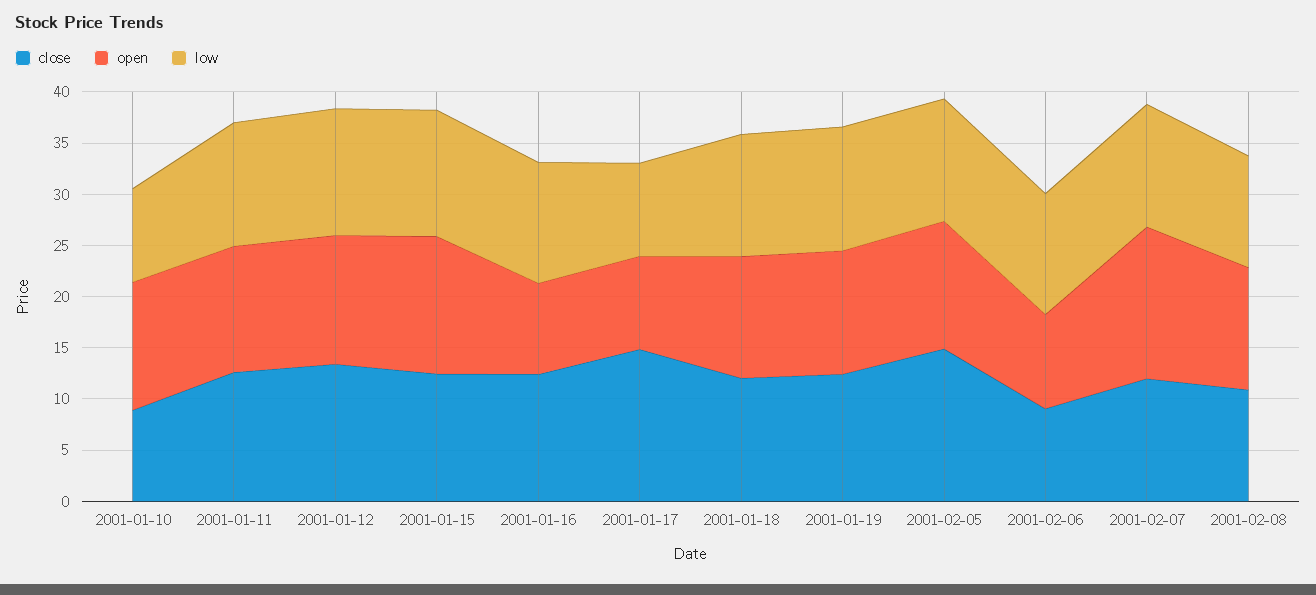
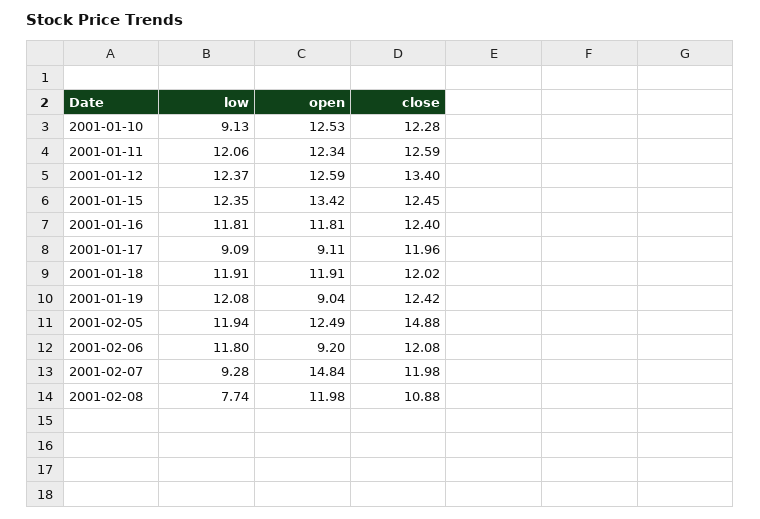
close, 2001-01-10: 9 -> 12.28
open, 2001-01-16: 9 -> 11.81
close, 2001-01-17: 15 -> 11.96
open, 2001-01-19: 12 -> 9.04
close, 2001-02-06: 9 -> 12.08
low, 2001-02-07: 12 -> 9.28
low, 2001-02-08: 11 -> 7.74

